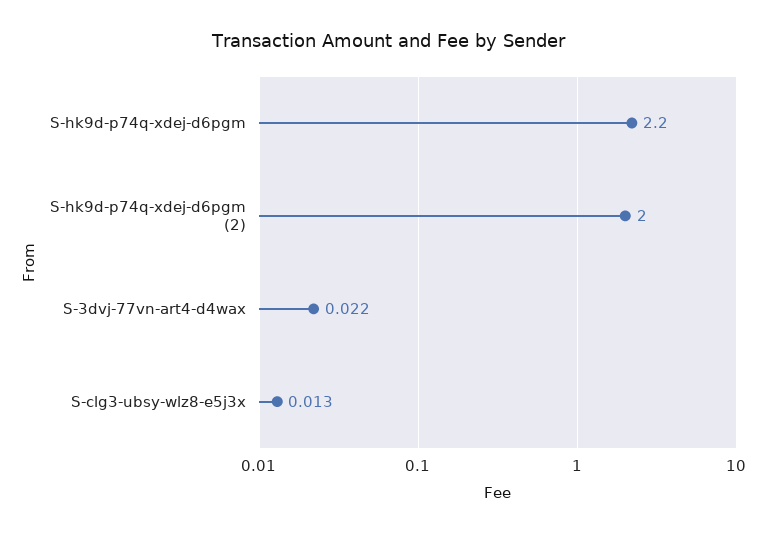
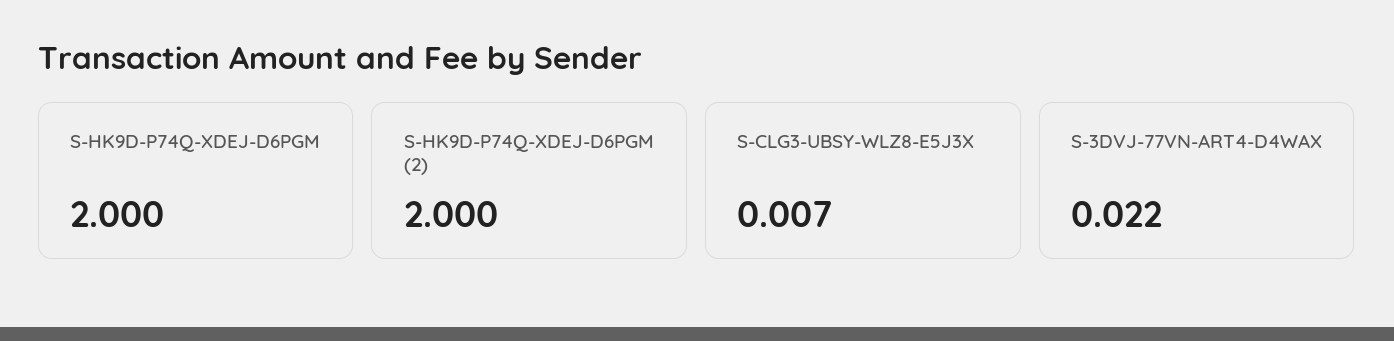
S-hk9d-p74q-xdej-d6pgm: 2.2 -> 2
S-clg3-ubsy-wlz8-e5j3x: 0.013 -> 0.007

